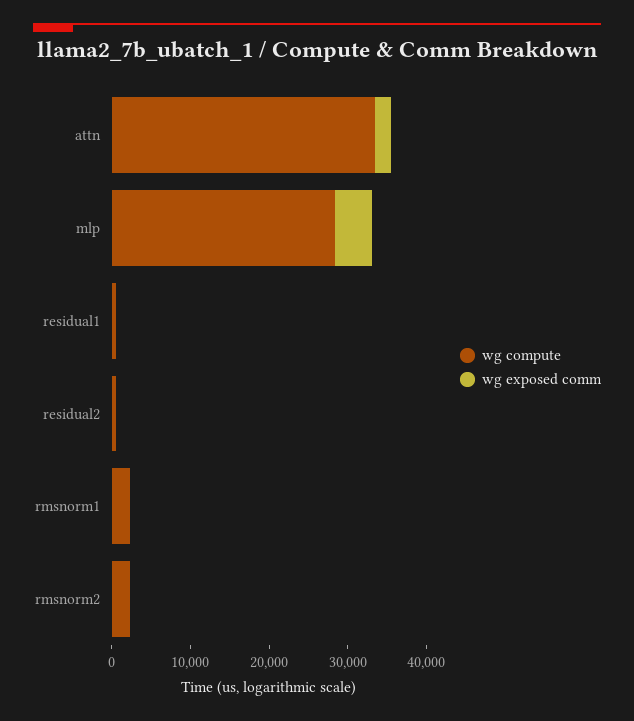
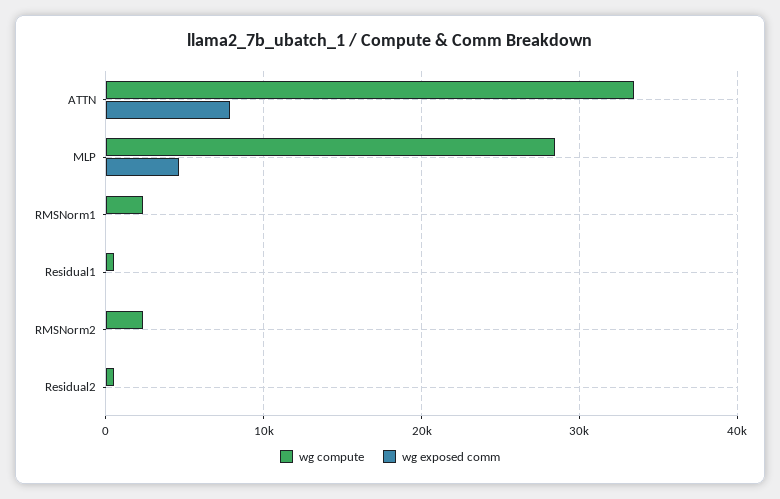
wg exposed comm, attn: 2000 -> 8000

